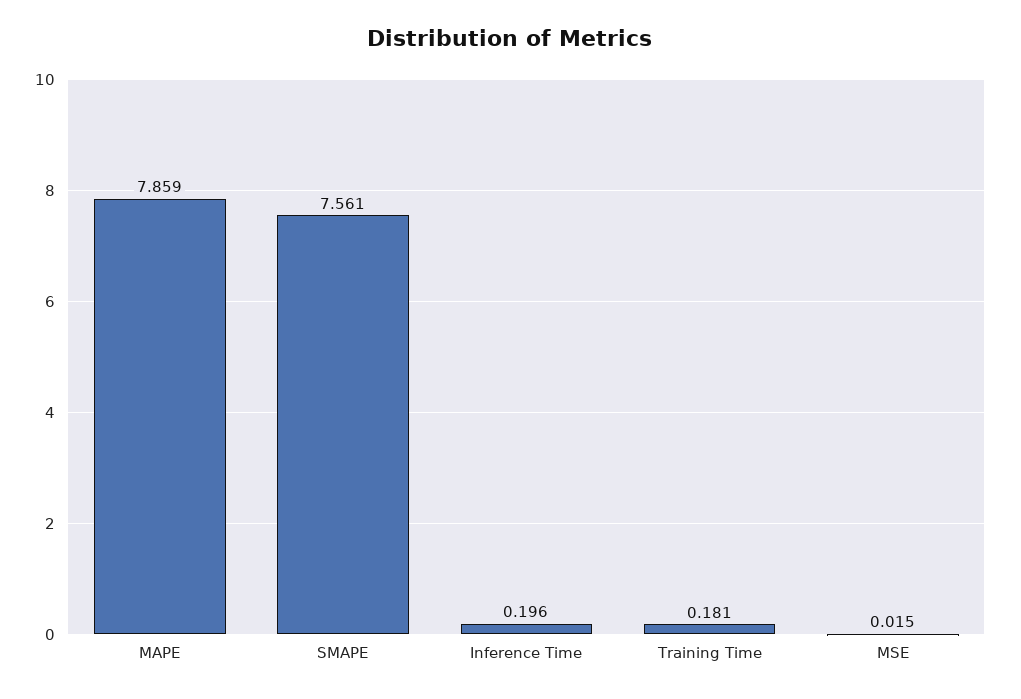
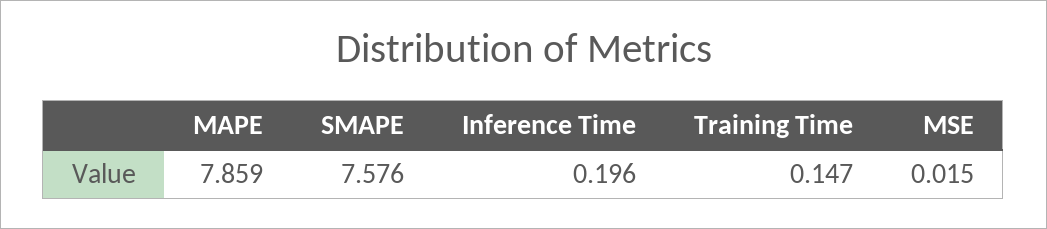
SMAPE: 7.561 -> 7.576
Training Time: 0.181 -> 0.147

